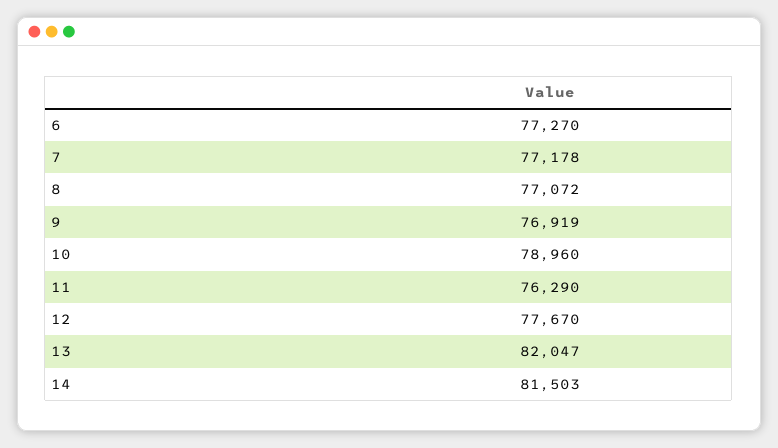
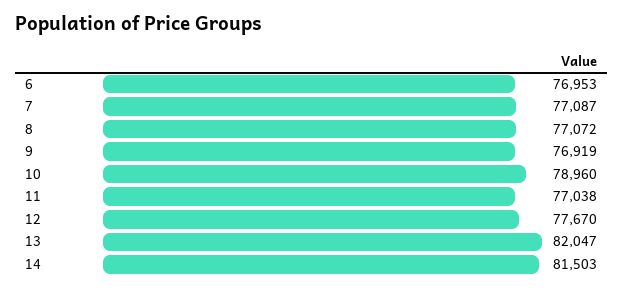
6: 77270 -> 76953
7: 77178 -> 77087
11: 76290 -> 77038

